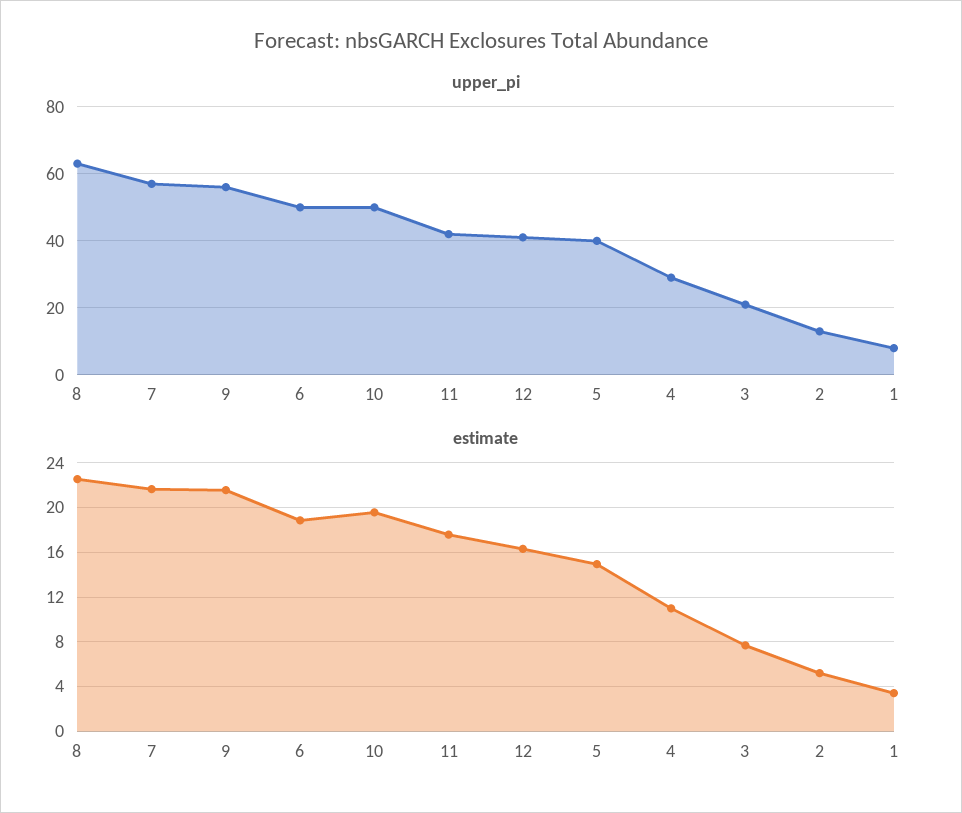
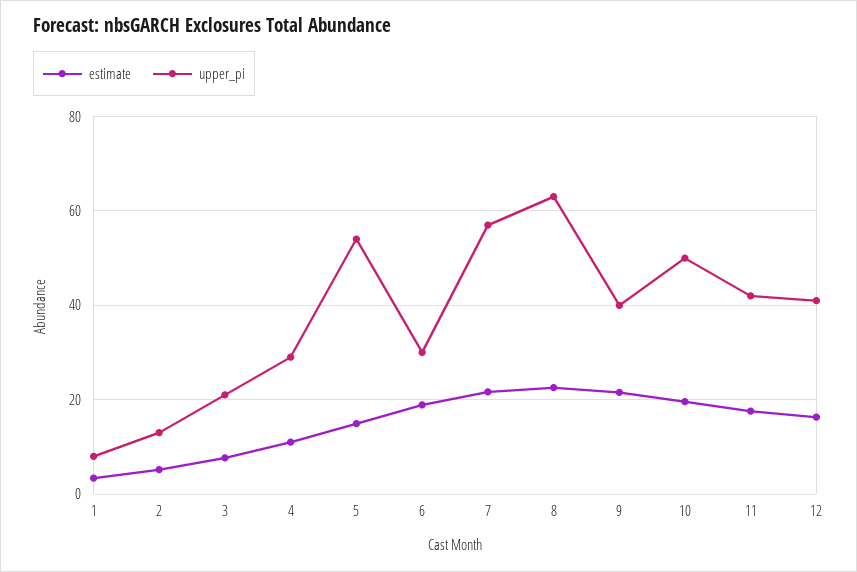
upper_pi, 9: 55 -> 40
upper_pi, 6: 50 -> 30
upper_pi, 5: 40 -> 54

